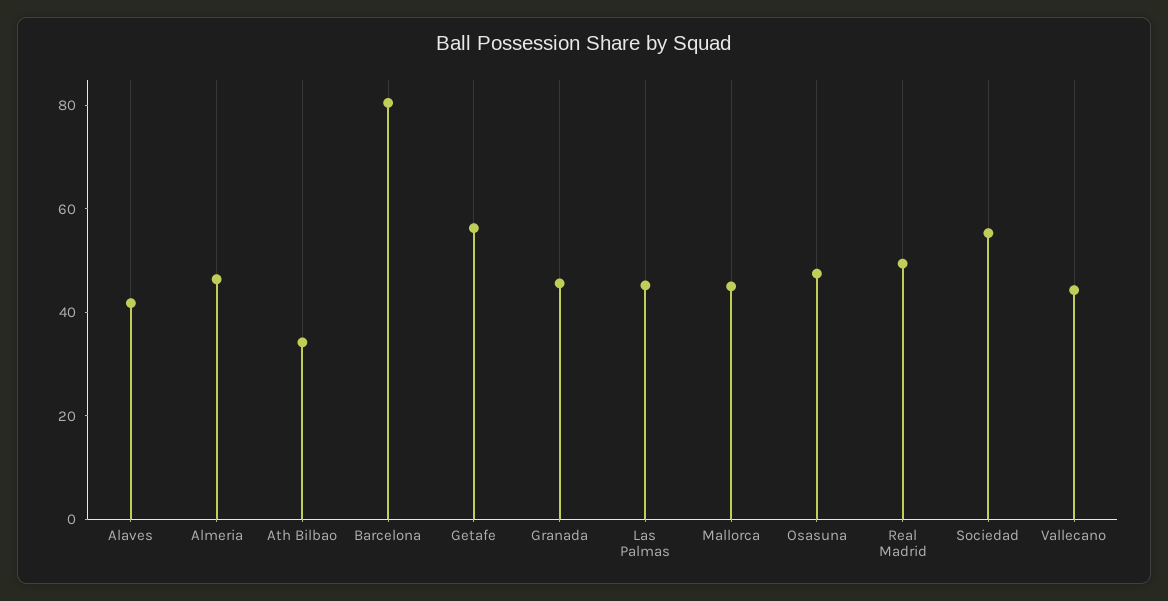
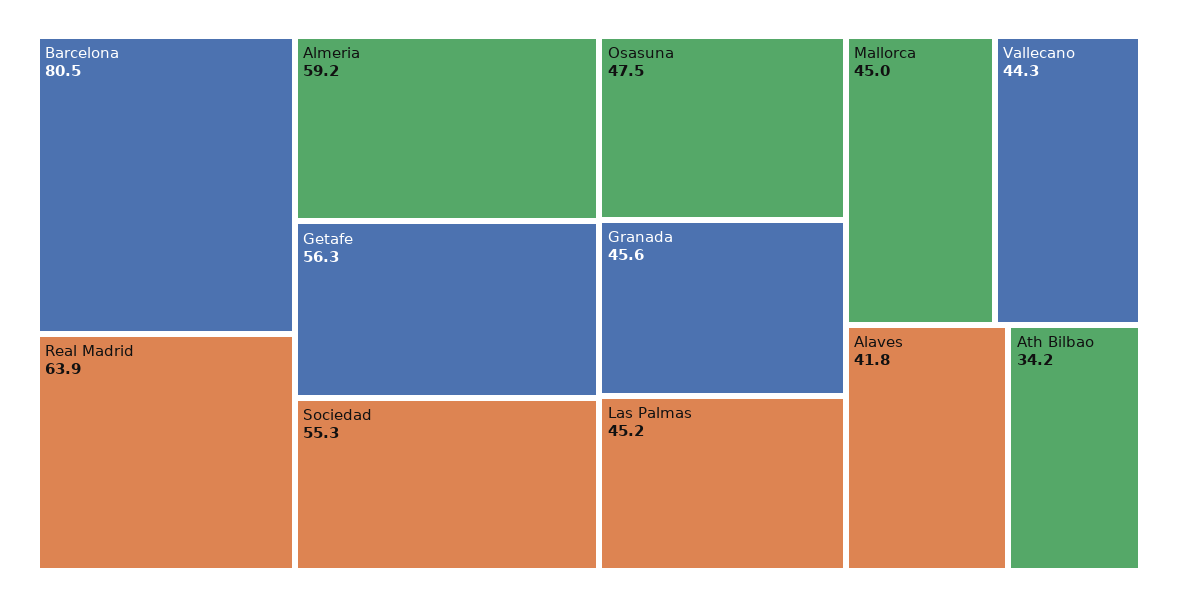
Almeria: 45 -> 59.2
Real Madrid: 50 -> 63.9

